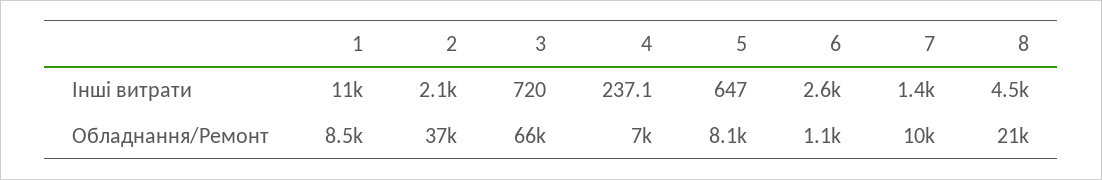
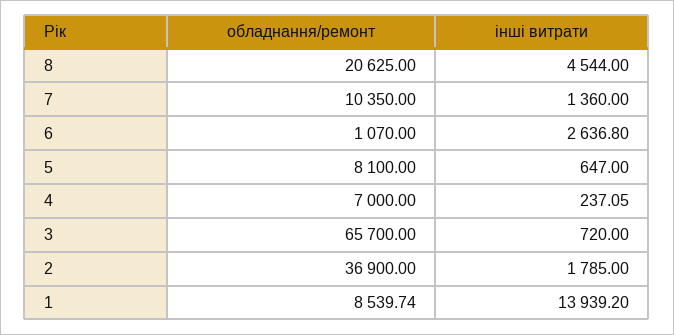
1, Інші витрати: 11000 -> 13939.2
2, Інші витрати: 2100 -> 1785

